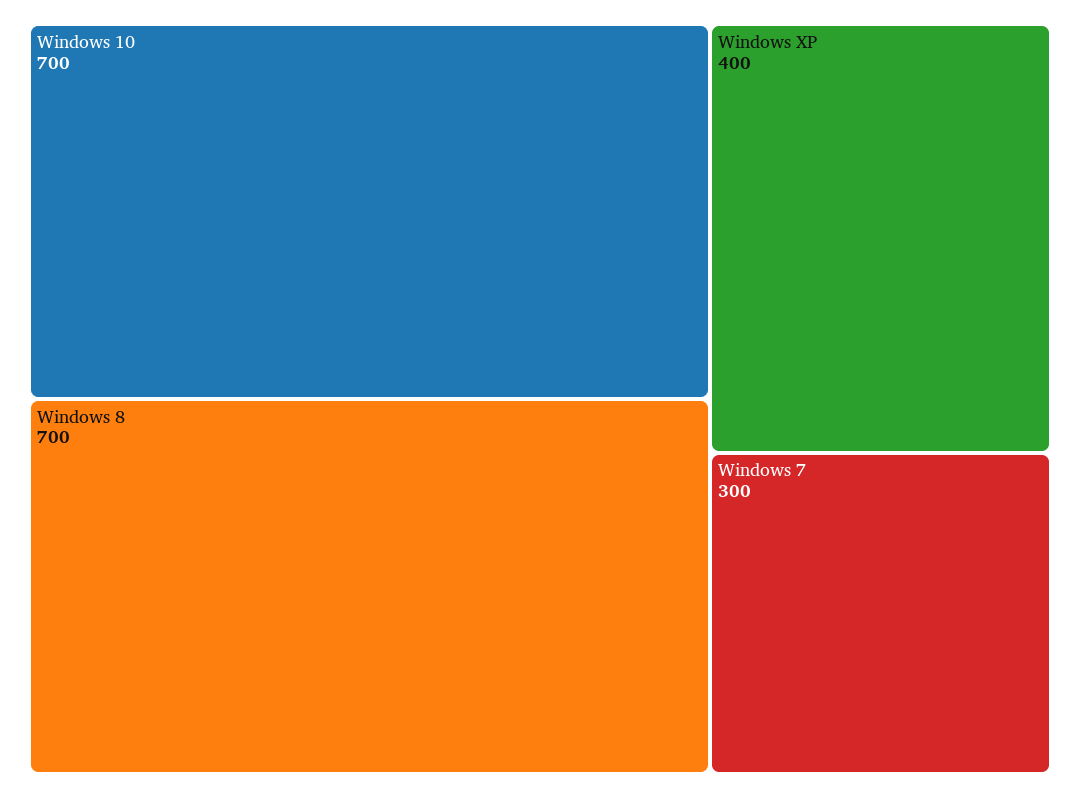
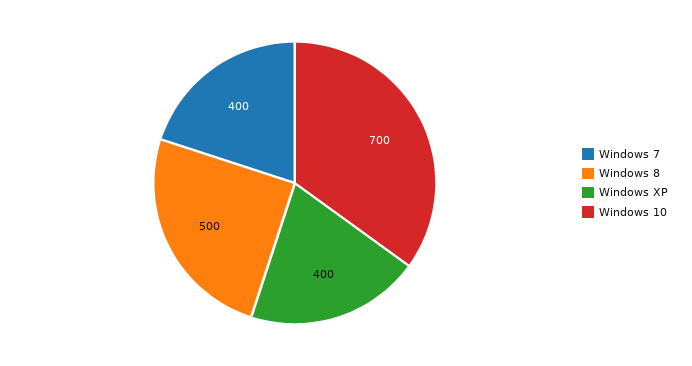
Windows 8: 700 -> 500
Windows 7: 300 -> 400

